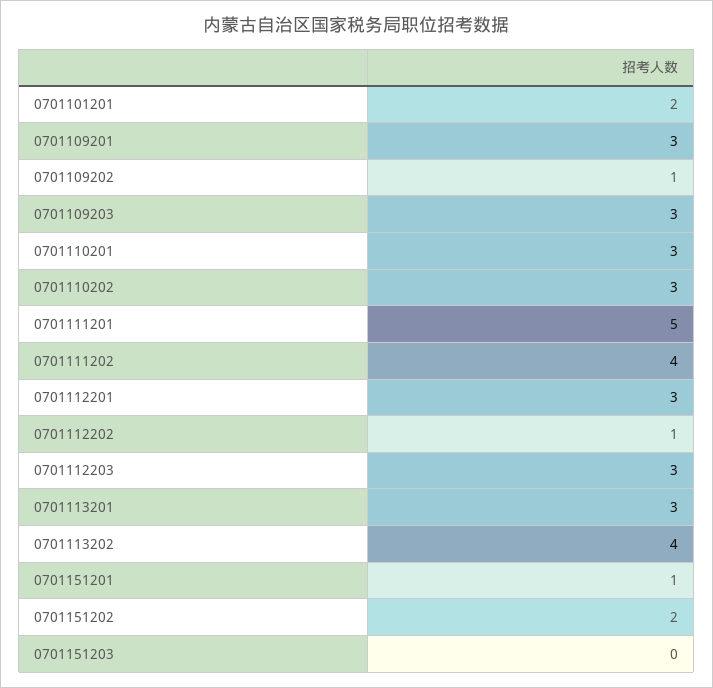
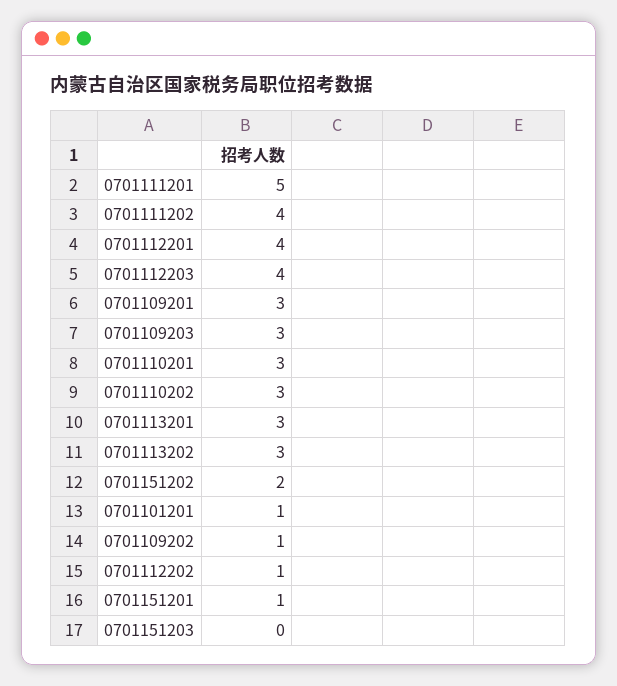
0701101201: 2 -> 1
0701112201: 3 -> 4
0701112203: 3 -> 4
0701113202: 4 -> 3

